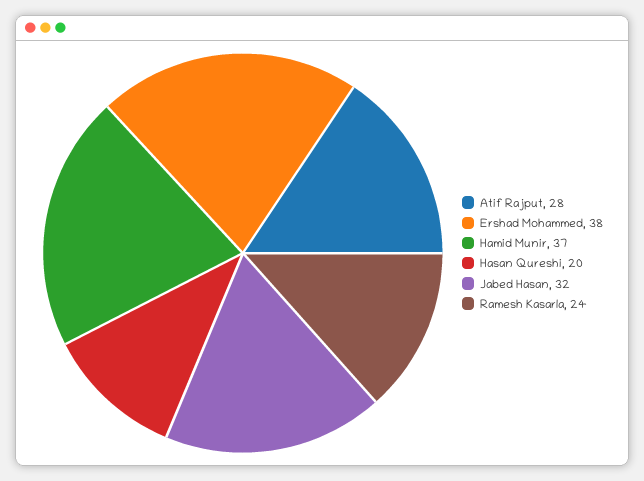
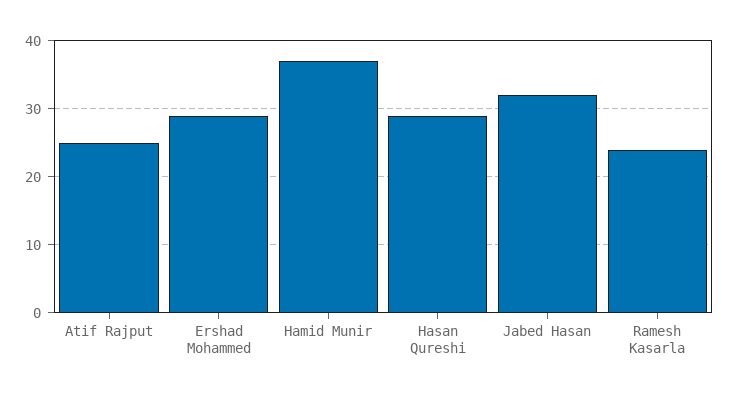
Atif Rajput: 28 -> 25
Ershad Mohammed: 38 -> 29
Hasan Qureshi: 20 -> 29

